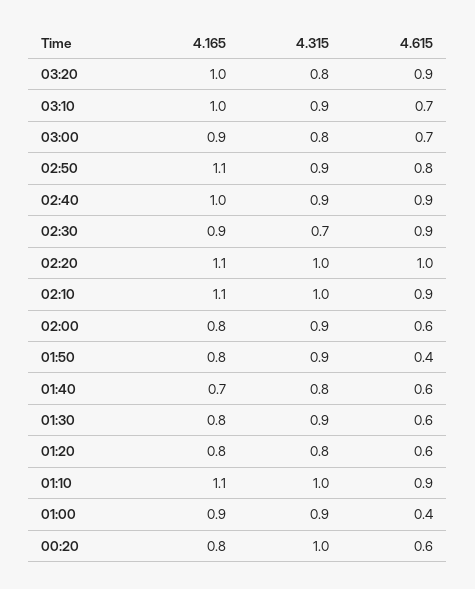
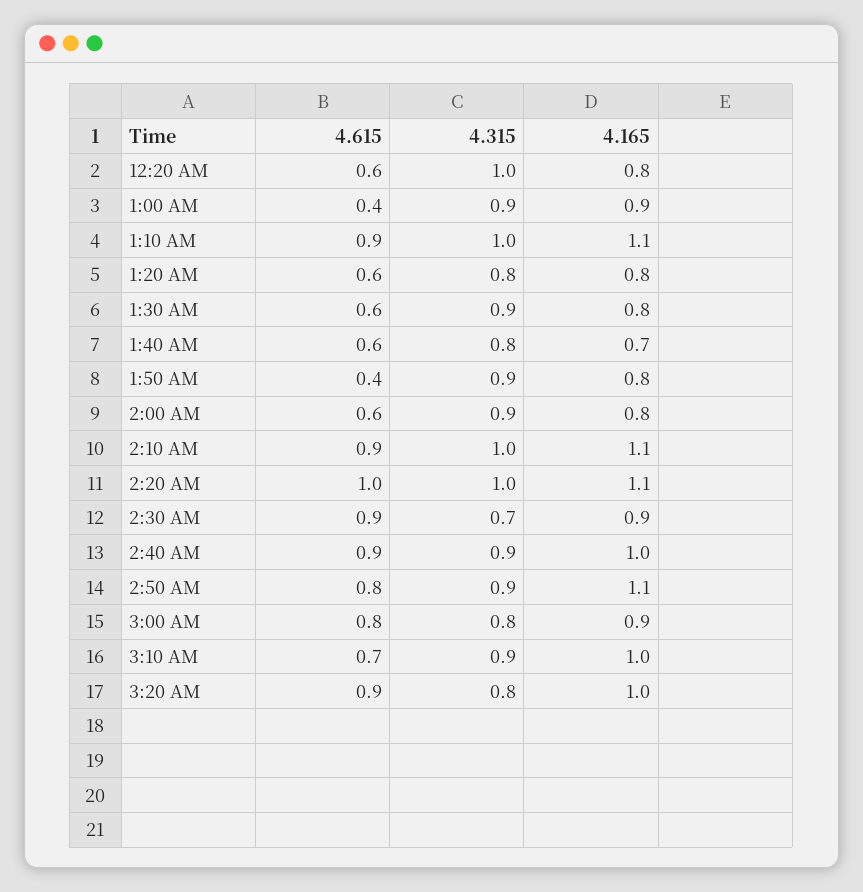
4.615, 03:00: 0.7 -> 0.8

